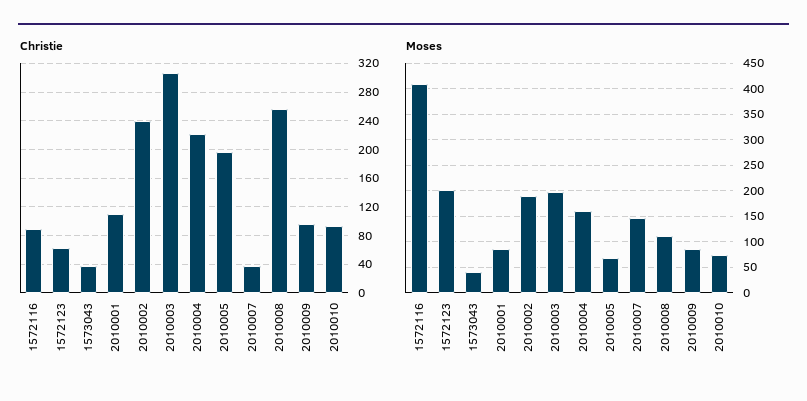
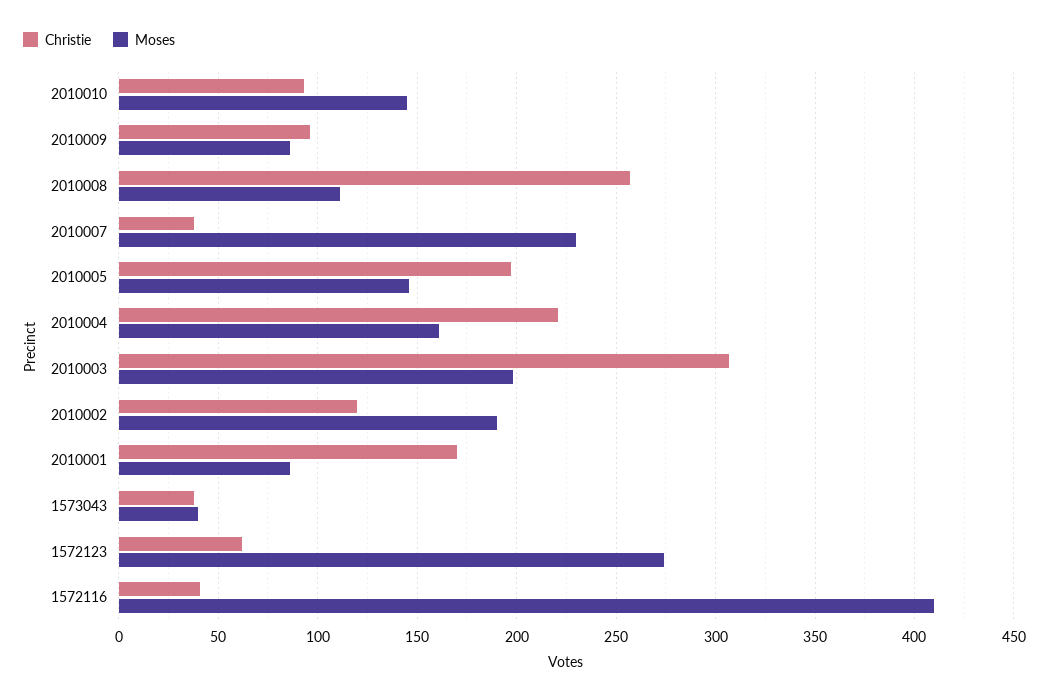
Christie, 1572116: 90 -> 40
Christie, 2010001: 110 -> 170
Christie, 2010002: 240 -> 120
Moses, 1572123: 200 -> 275
Moses, 2010005: 75 -> 145
Moses, 2010007: 150 -> 230
Moses, 2010010: 75 -> 145

